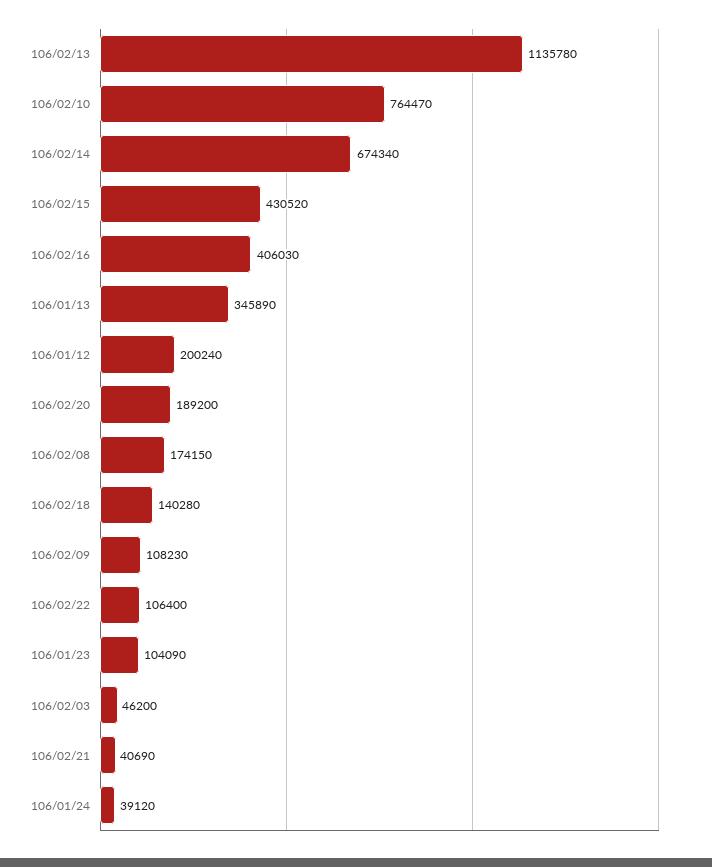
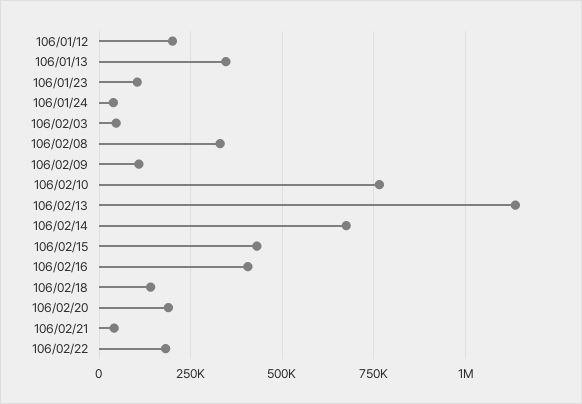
106/02/08: 174150 -> 325000
106/02/22: 106400 -> 175000

